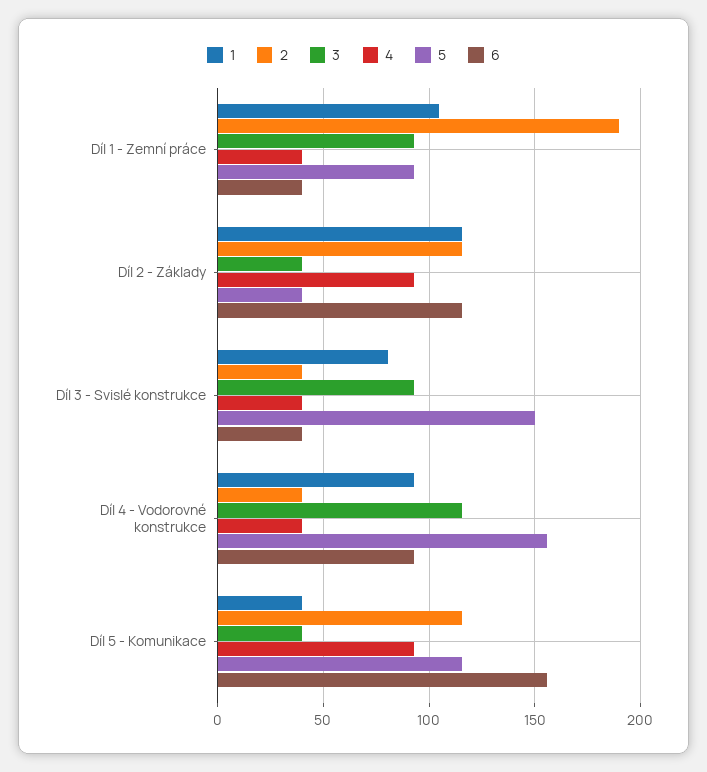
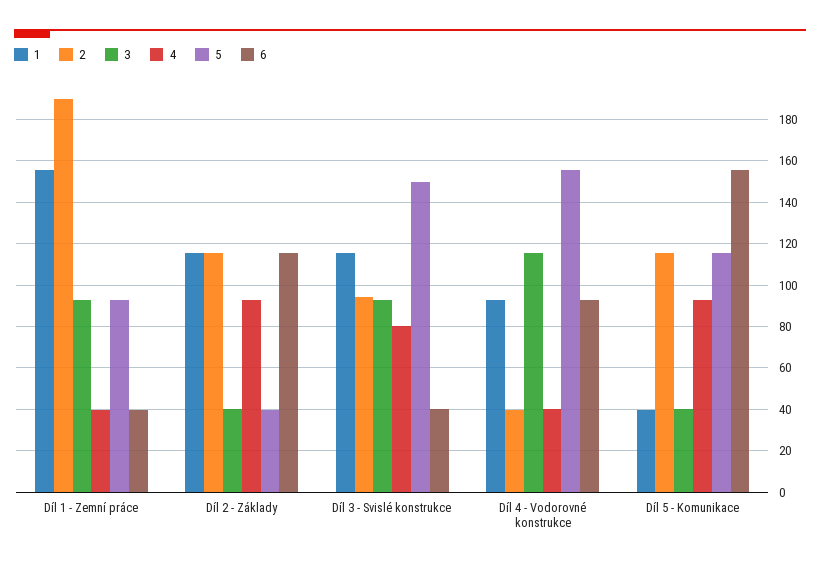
1, Díl 1 - Zemní práce: 105 -> 155
1, Díl 3 - Svislé konstrukce: 80 -> 115
2, Díl 3 - Svislé konstrukce: 40 -> 95
4, Díl 3 - Svislé konstrukce: 40 -> 80

